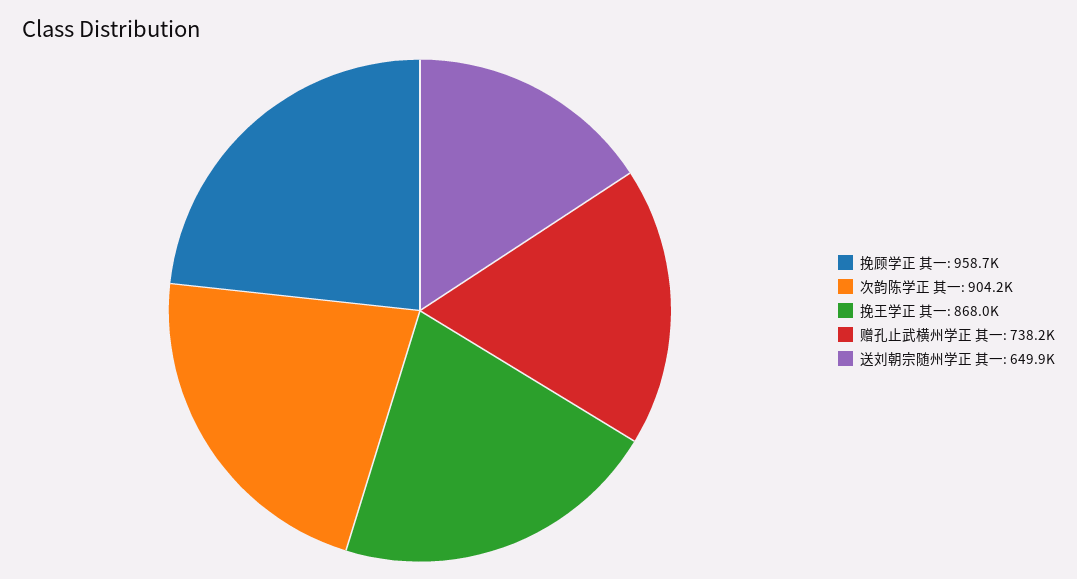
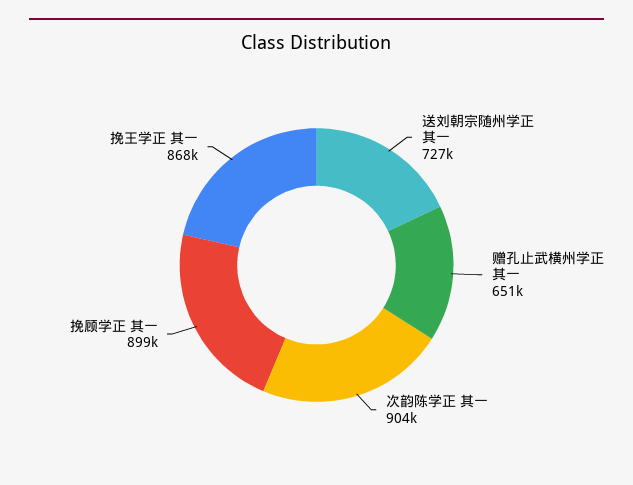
挽顾学正 其一: 958700 -> 899000
赠孔止武横州学正 其一: 738200 -> 651000
送刘朝宗随州学正 其一: 649900 -> 727000

